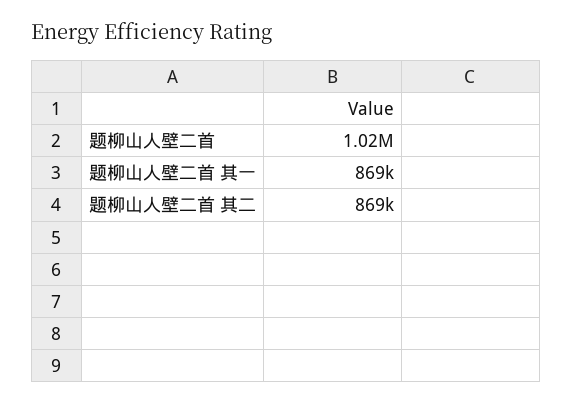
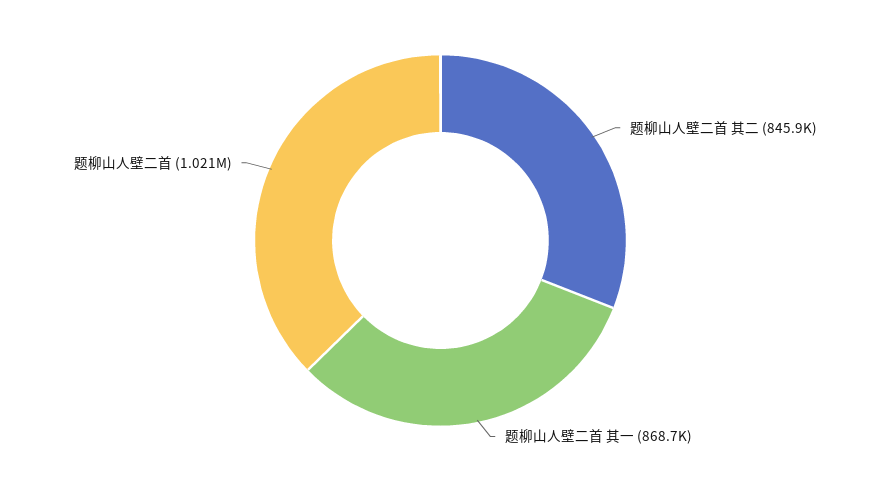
题柳山人壁二首 其二: 869000 -> 845900

